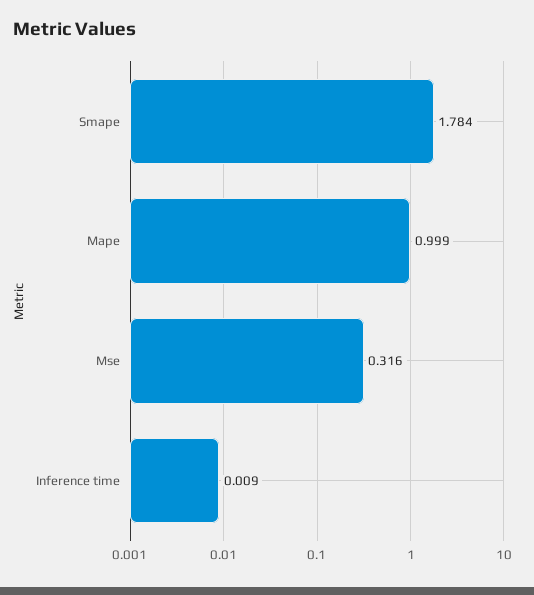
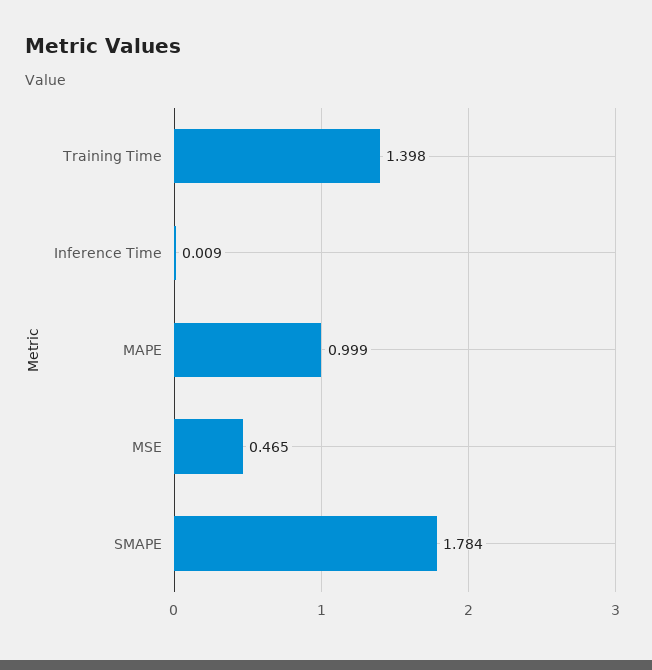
Mse: 0.316 -> 0.465
Training Time: none -> 1.398

